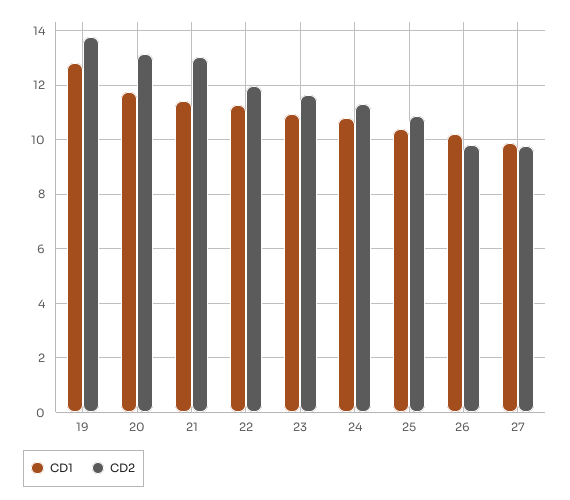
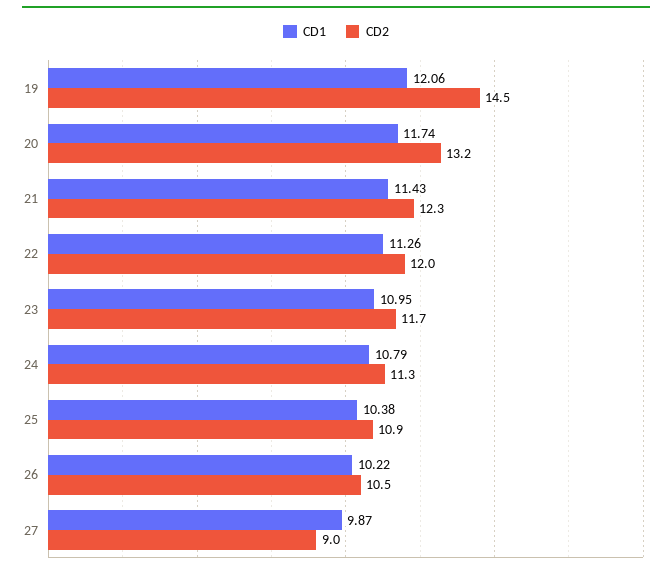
CD1, 19: 12.75 -> 12.06
CD2, 19: 13.75 -> 14.5
CD2, 21: 13 -> 12.3
CD2, 26: 9.75 -> 10.5
CD2, 27: 9.75 -> 9

